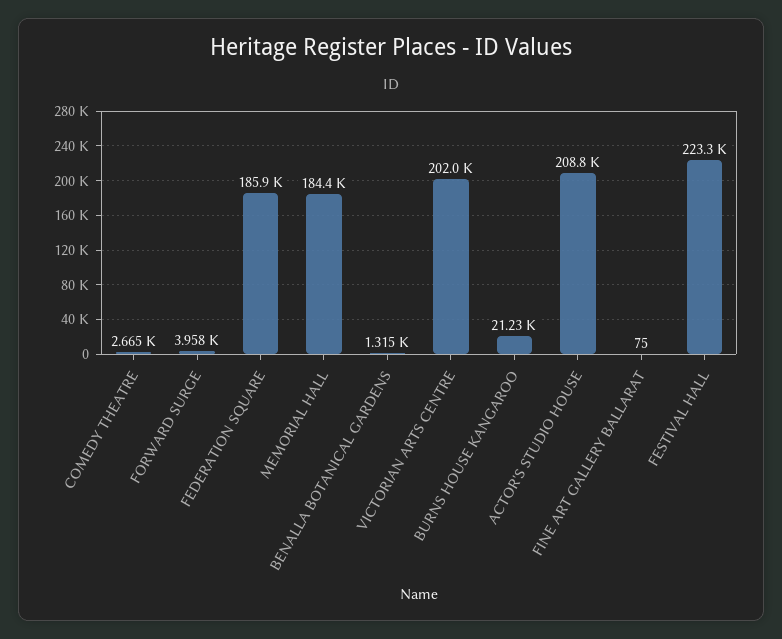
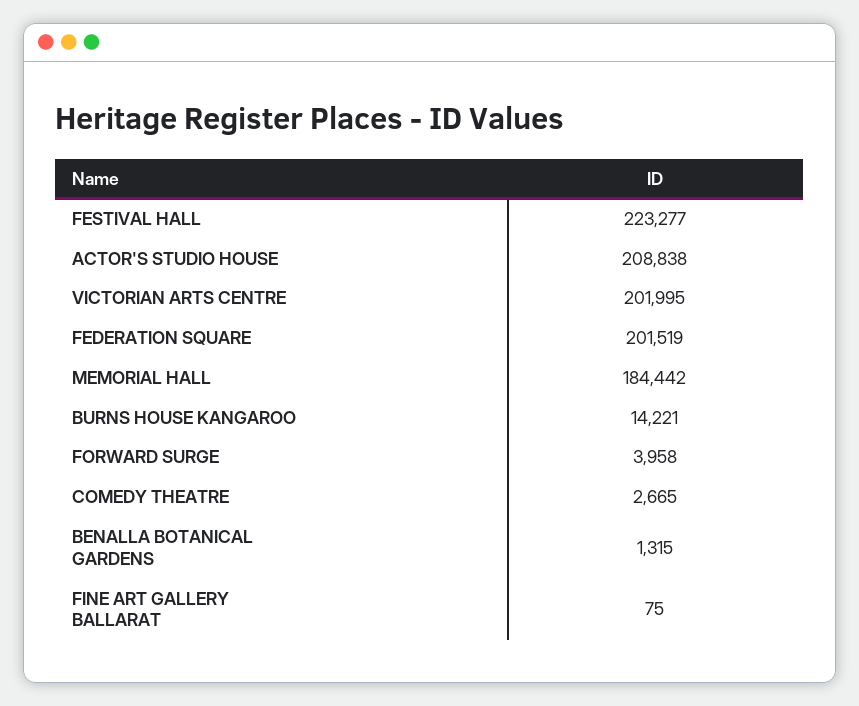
FEDERATION SQUARE: 185900 -> 201519
BURNS HOUSE KANGAROO: 21230 -> 14221

